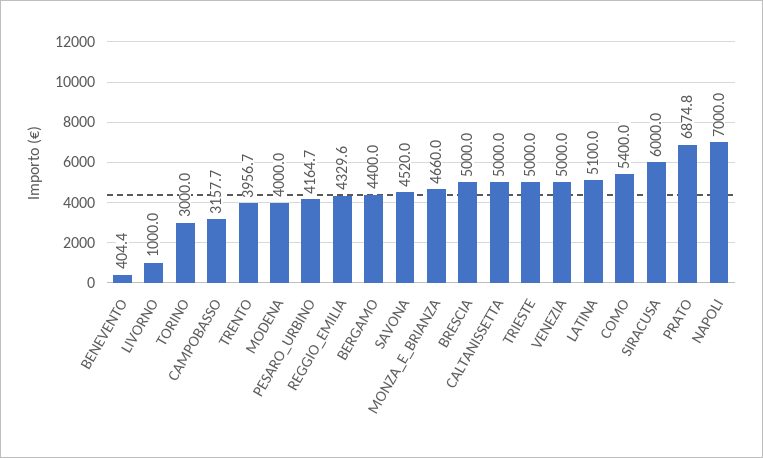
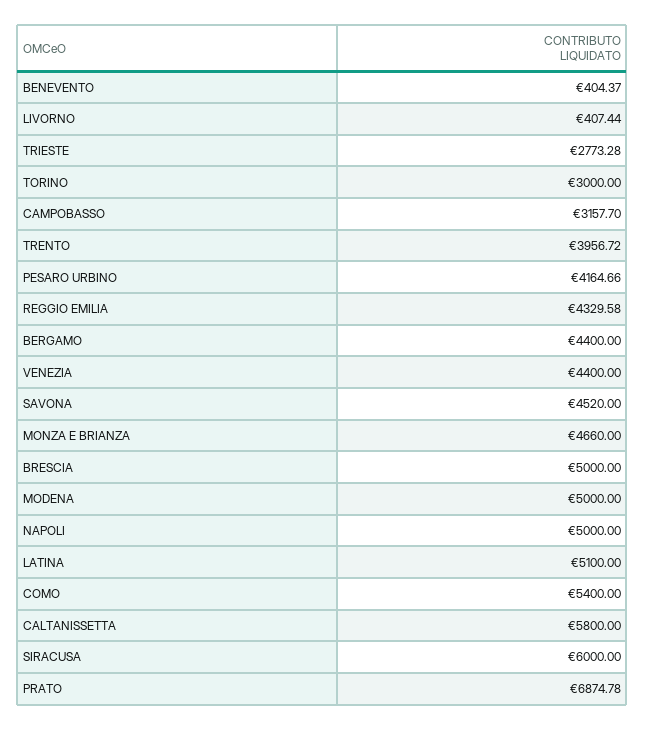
LIVORNO: 1000 -> 407.44
MODENA: 4000 -> 5000
CALTANISSETTA: 5000 -> 5800
TRIESTE: 5000 -> 2773.28
VENEZIA: 5000 -> 4400
NAPOLI: 7000 -> 5000

